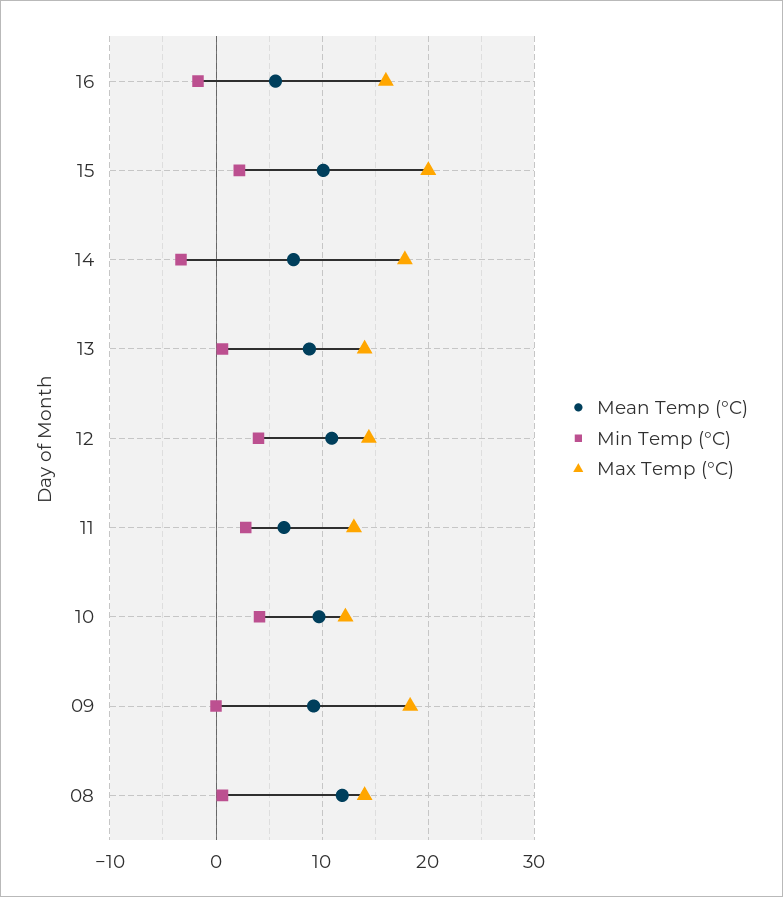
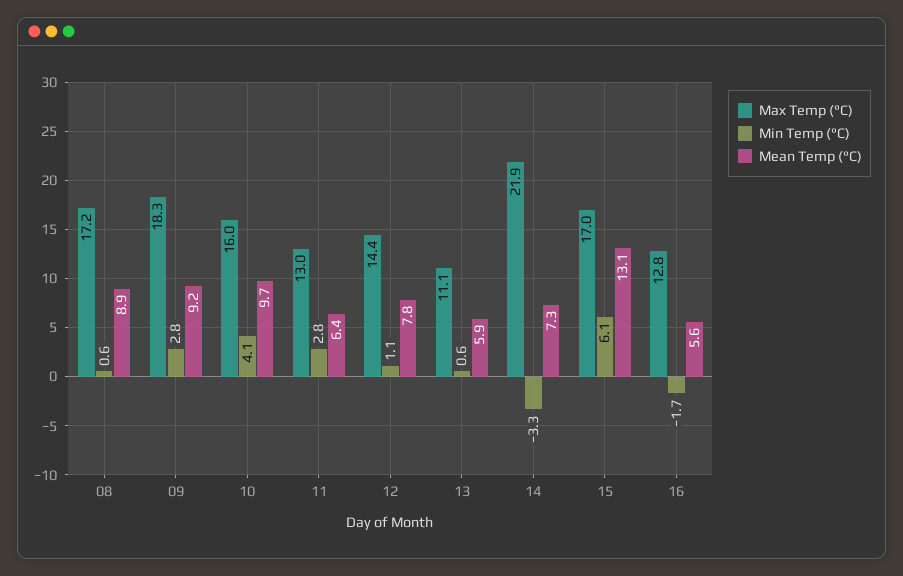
Max Temp (°C), 16: 16 -> 12.8
Mean Temp (°C), 15: 10 -> 13.1
Min Temp (°C), 15: 2 -> 6.1
Max Temp (°C), 15: 20 -> 17
Max Temp (°C), 14: 18 -> 21.9
Mean Temp (°C), 13: 9 -> 5.9
Max Temp (°C), 13: 14 -> 11.1
Mean Temp (°C), 12: 11 -> 7.8
Min Temp (°C), 12: 4 -> 1.1
Max Temp (°C), 10: 12 -> 16
Min Temp (°C), 09: 0 -> 2.8
Mean Temp (°C), 08: 12 -> 8.9
Max Temp (°C), 08: 14 -> 17.2

